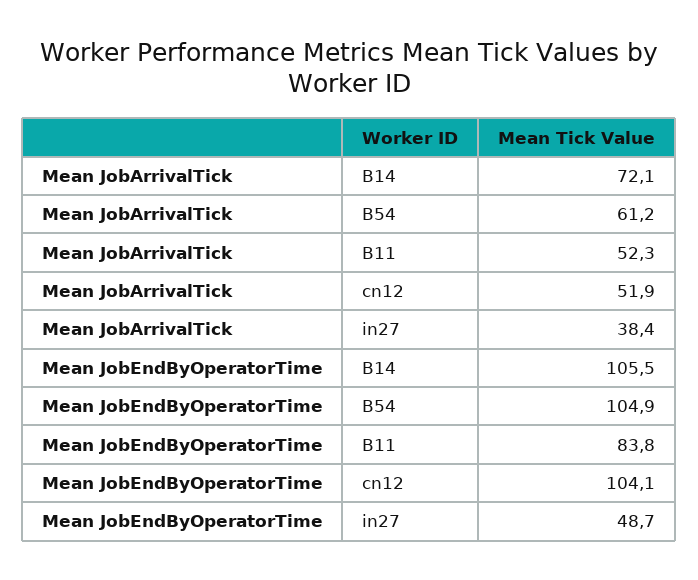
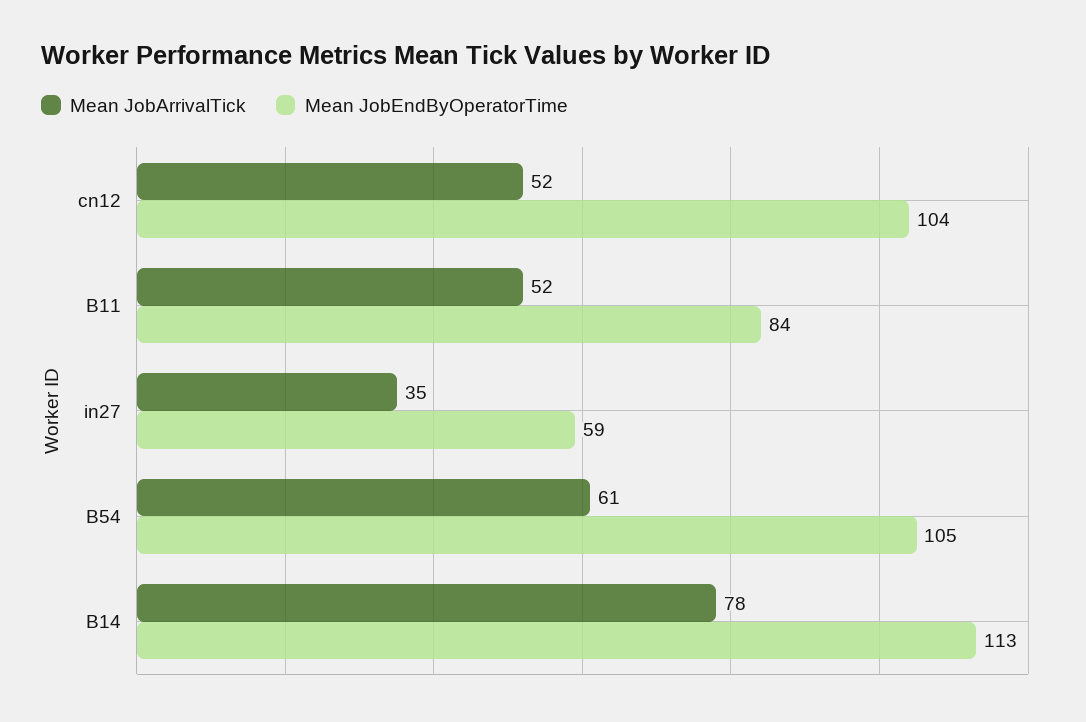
Mean JobArrivalTick, B14: 72.1 -> 78
Mean JobArrivalTick, in27: 38.4 -> 35
Mean JobEndByOperatorTime, B14: 105.5 -> 113
Mean JobEndByOperatorTime, in27: 48.7 -> 59

